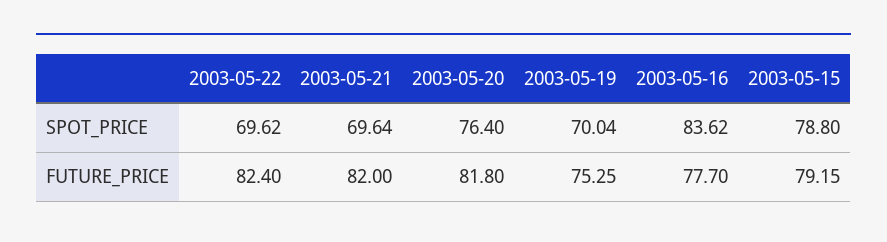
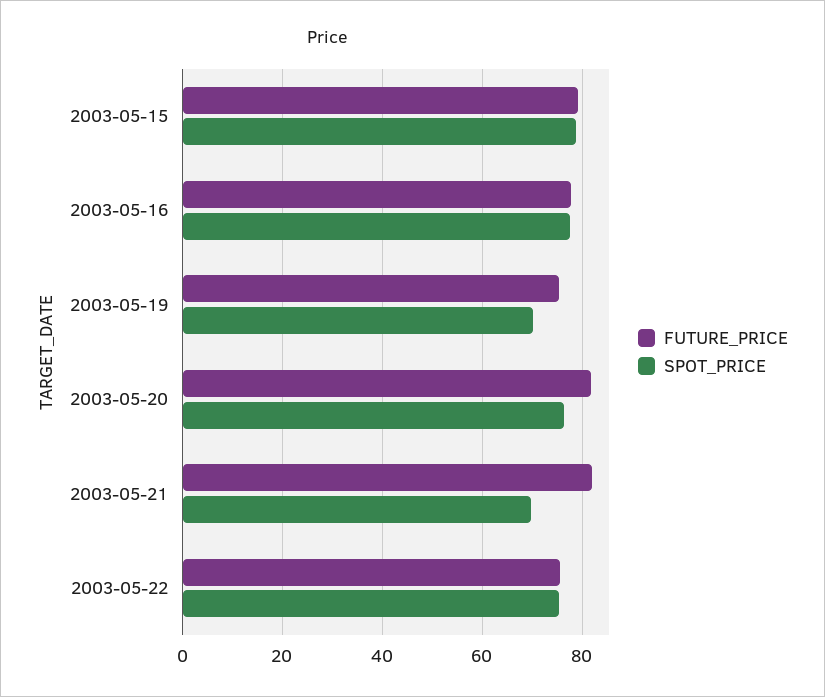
SPOT_PRICE, 2003-05-22: 69.62 -> 76
SPOT_PRICE, 2003-05-16: 83.62 -> 78
FUTURE_PRICE, 2003-05-22: 82.4 -> 76

